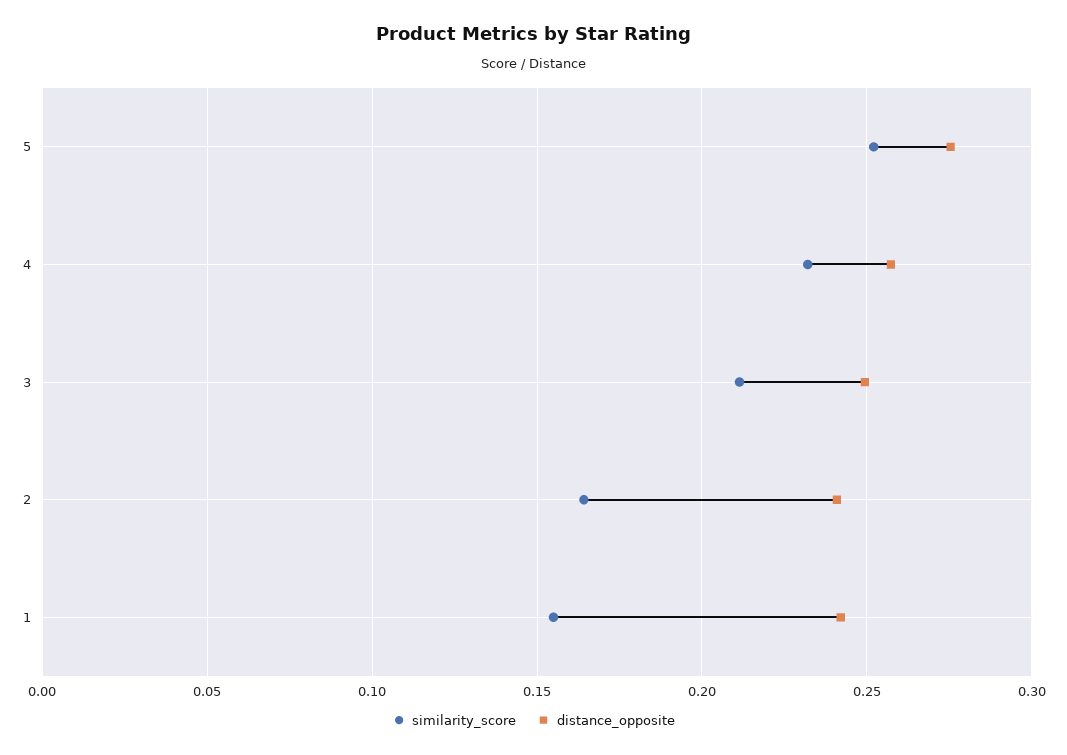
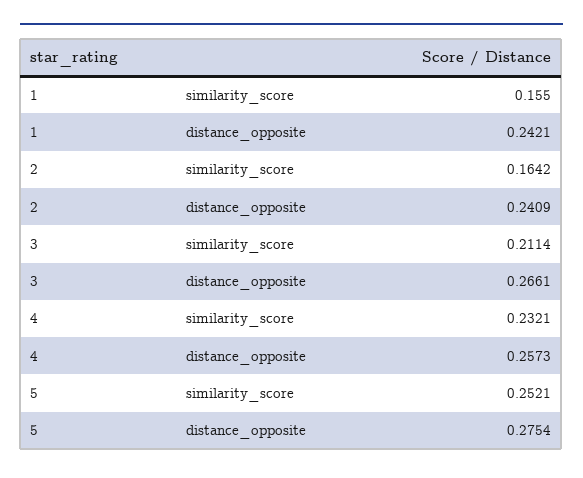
distance_opposite, 3: 0.25 -> 0.2661

